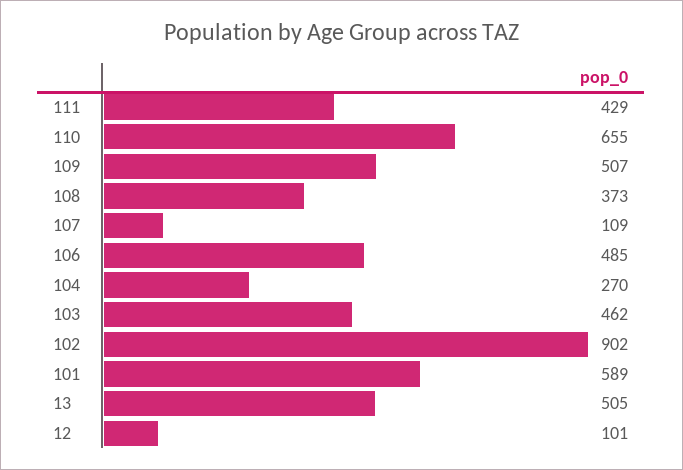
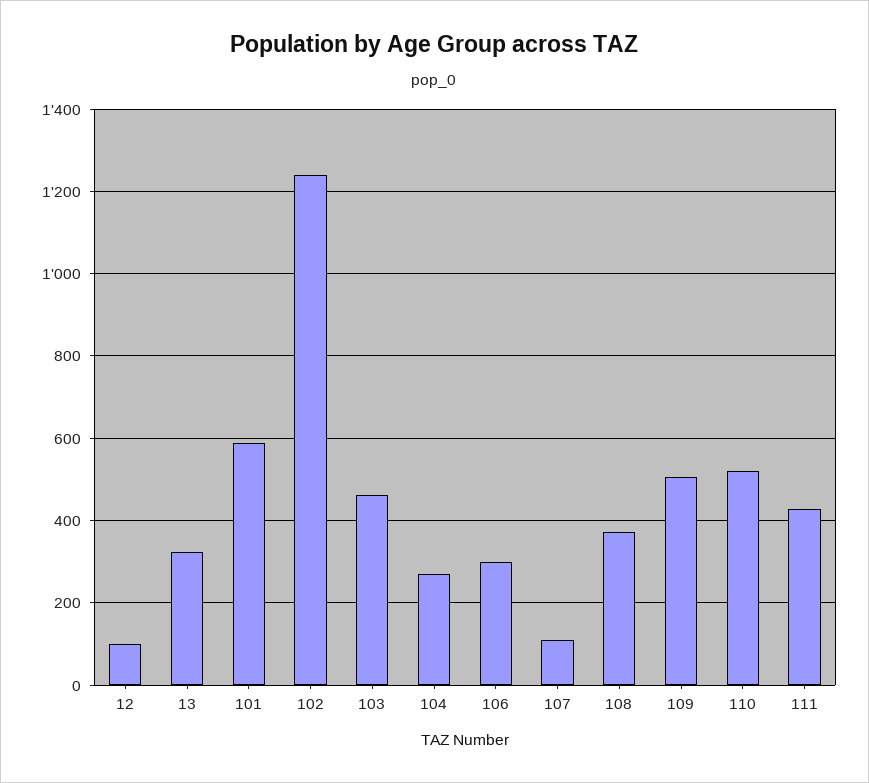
110: 655 -> 520
106: 485 -> 300
102: 902 -> 1240
13: 505 -> 320

